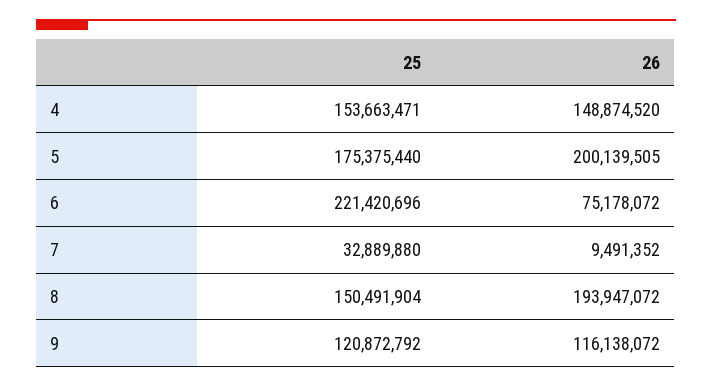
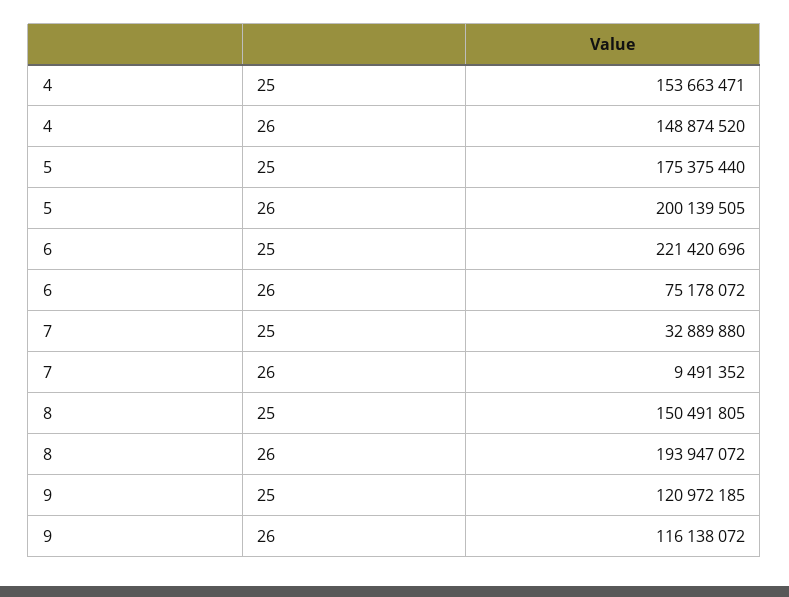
25, 8: 150491904 -> 150491805
25, 9: 120872792 -> 120972185

